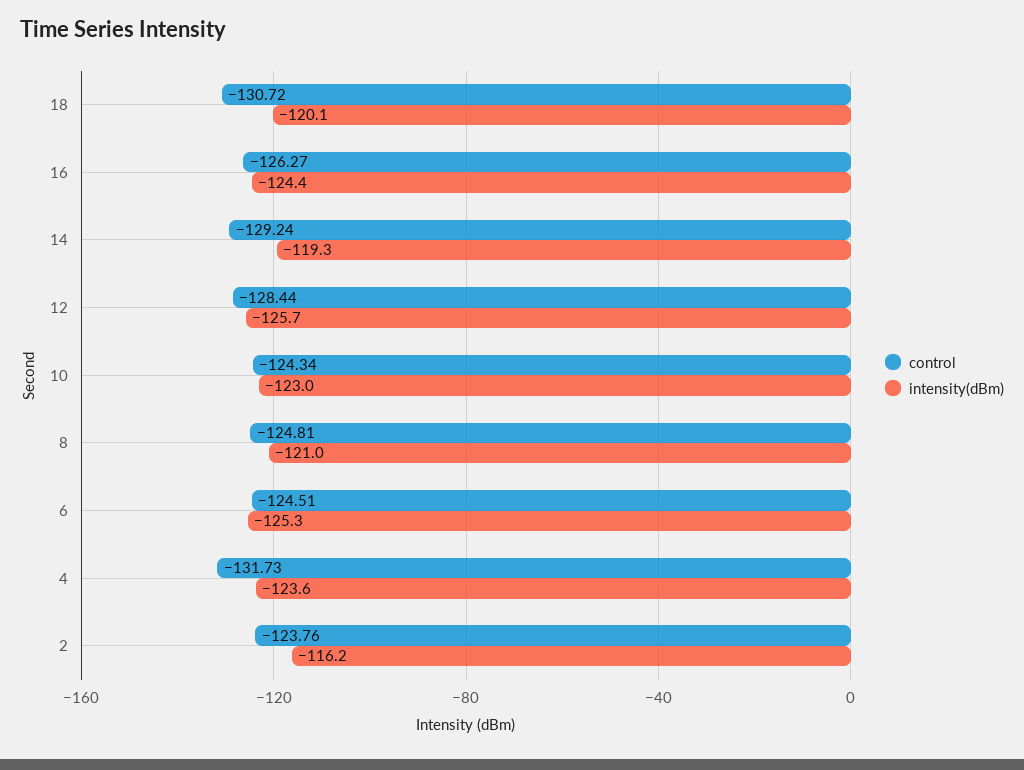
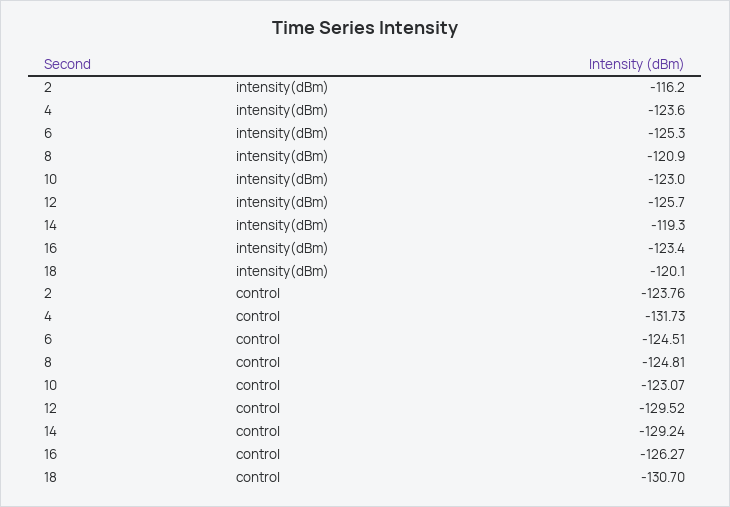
control, 18: -130.72 -> -130.7
intensity(dBm), 16: -124.4 -> -123.4
control, 12: -128.44 -> -129.52
control, 10: -124.34 -> -123.07
intensity(dBm), 8: -121 -> -120.9

